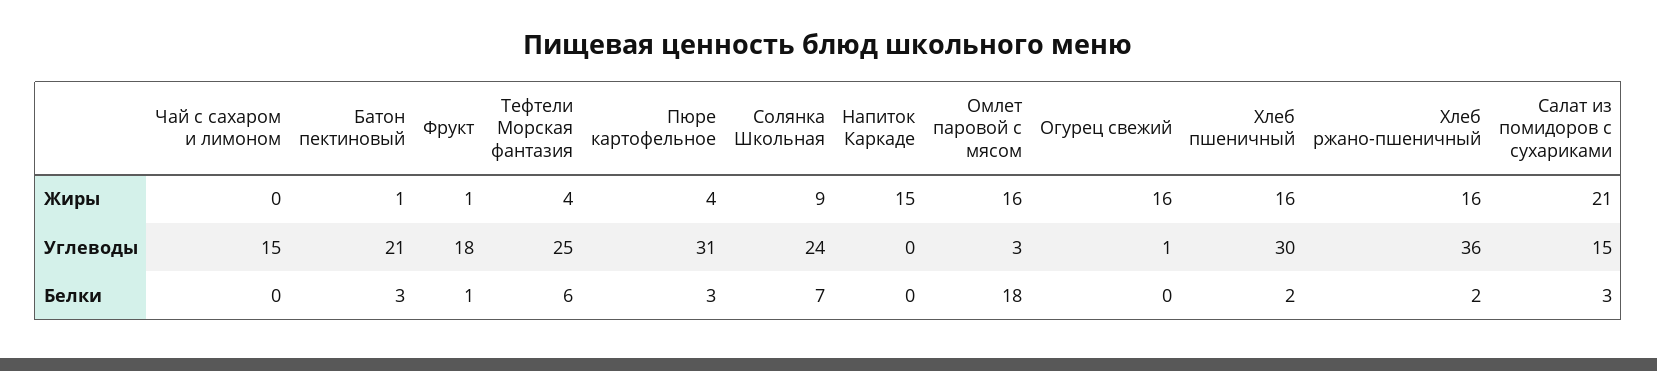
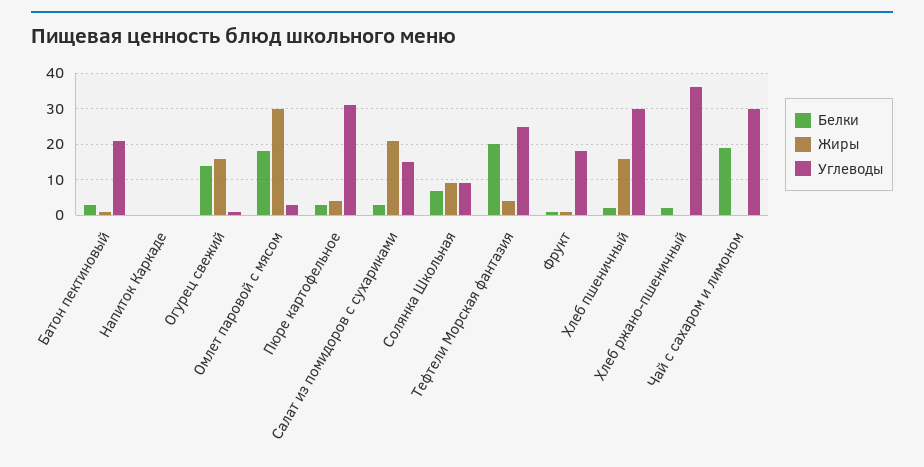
Жиры, Напиток Каркаде: 15 -> 0
Жиры, Омлет паровой с мясом: 16 -> 30
Жиры, Хлеб ржано-пшеничный: 16 -> 0
Углеводы, Чай с сахаром и лимоном: 15 -> 30
Углеводы, Солянка Школьная: 24 -> 10
Белки, Чай с сахаром и лимоном: 0 -> 20
Белки, Тефтели Морская фантазия: 6 -> 20
Белки, Огурец свежий: 0 -> 15

